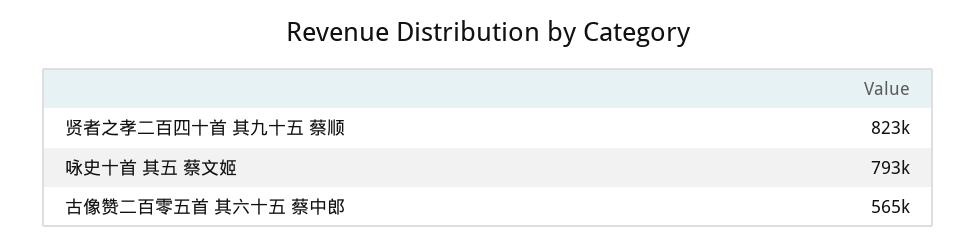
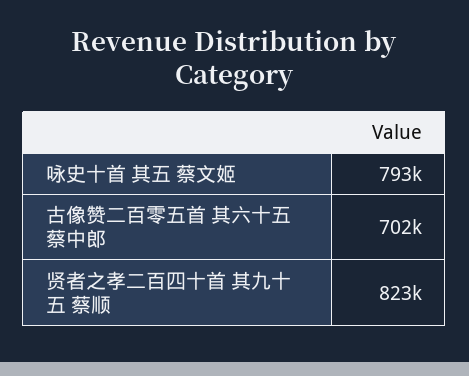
古像赞二百零五首 其六十五 蔡中郎: 565000 -> 702000

